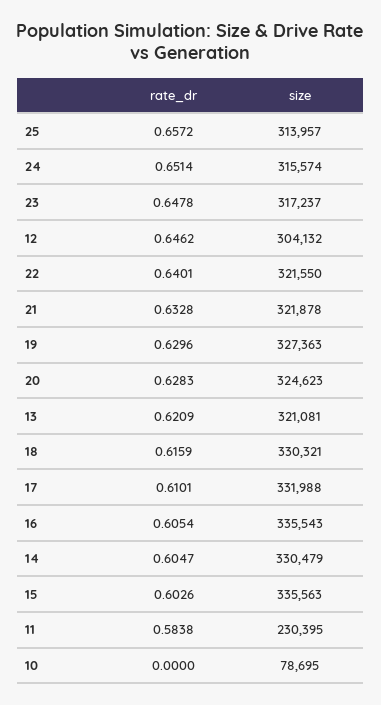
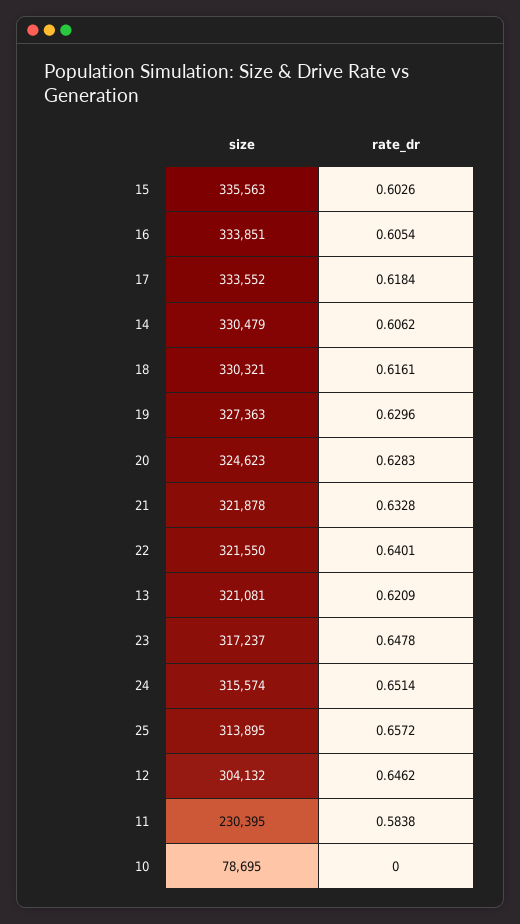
size, 25: 313957 -> 313895
rate_dr, 18: 0.6159 -> 0.6161
rate_dr, 17: 0.6101 -> 0.6184
size, 17: 331988 -> 333552
size, 16: 335543 -> 333851
rate_dr, 14: 0.6047 -> 0.6062

